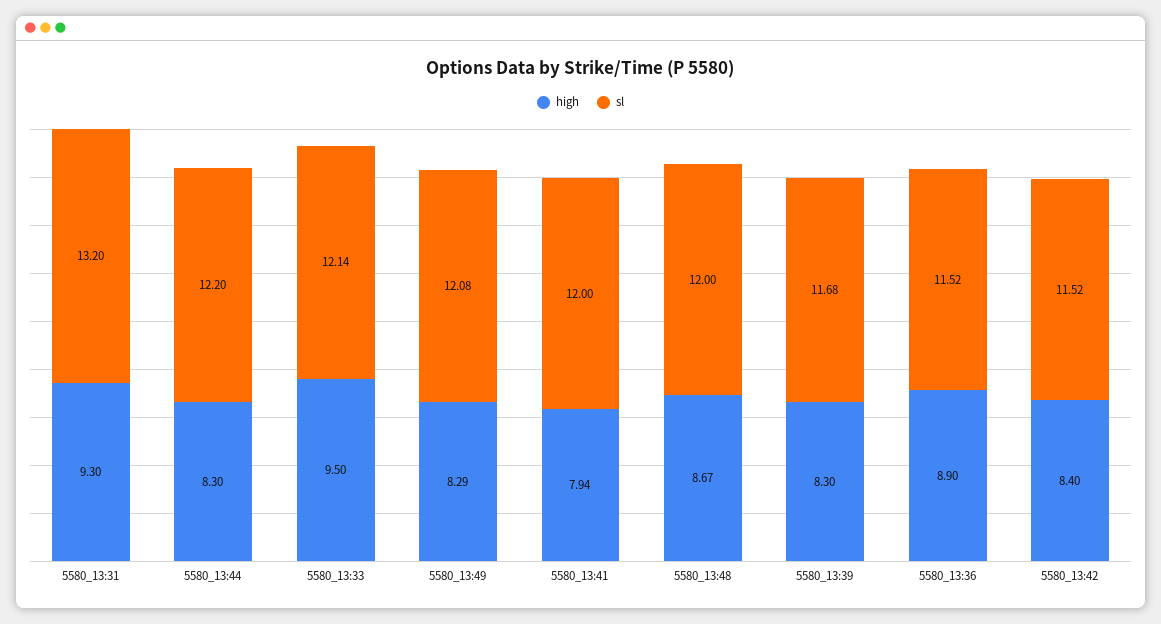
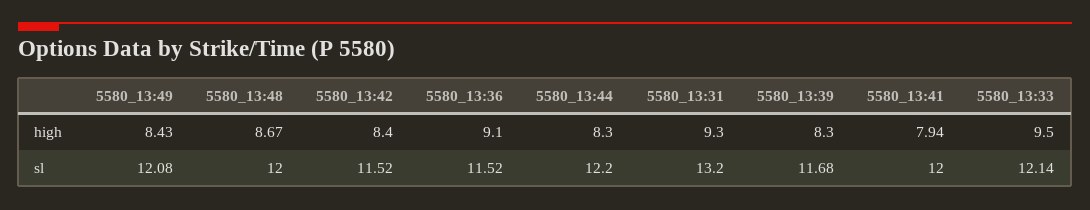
high, 5580_13:49: 8.29 -> 8.43
high, 5580_13:36: 8.9 -> 9.1

